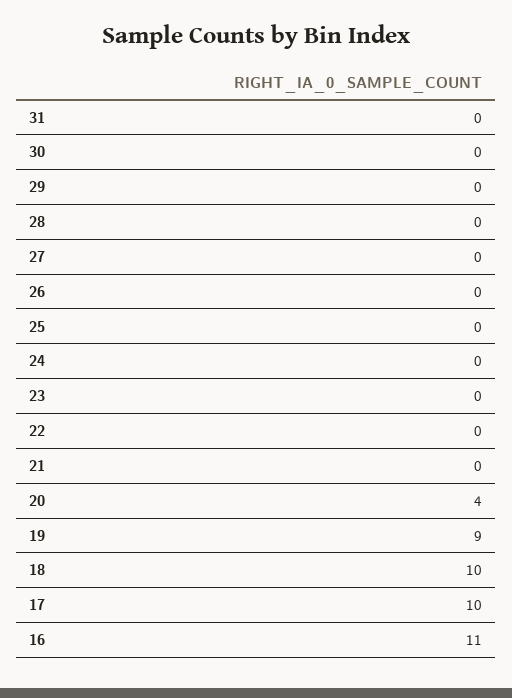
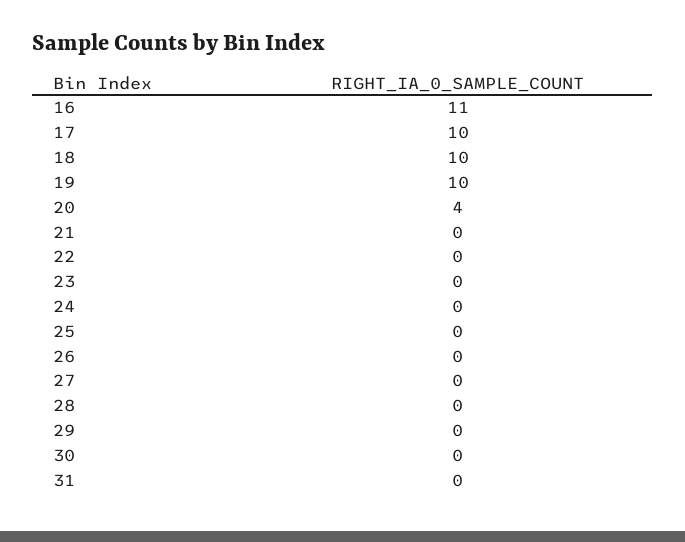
19: 9 -> 10

